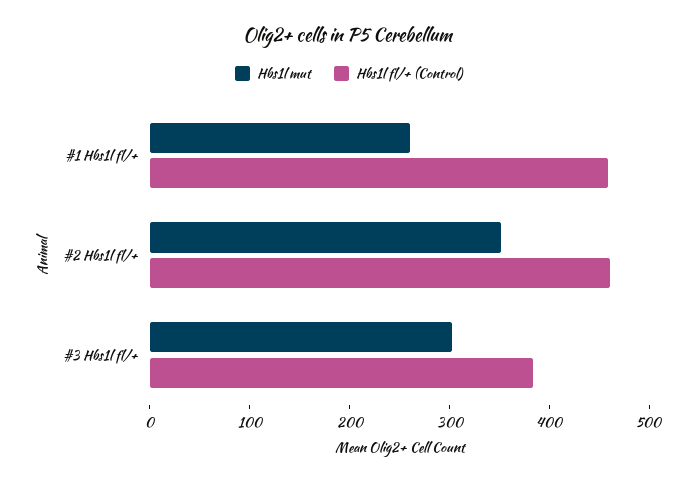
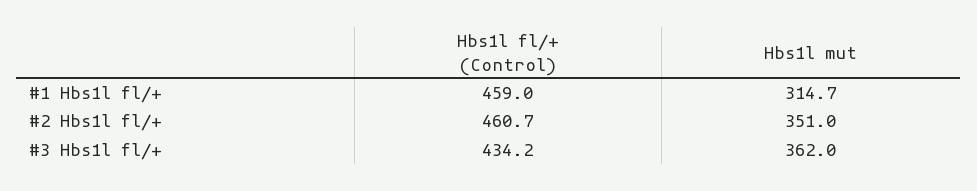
Hbs1l mut, #1 Hbs1l fl/+: 260 -> 314.7
Hbs1l mut, #3 Hbs1l fl/+: 300 -> 362
Hbs1l fl/+ (Control), #3 Hbs1l fl/+: 380 -> 434.2

